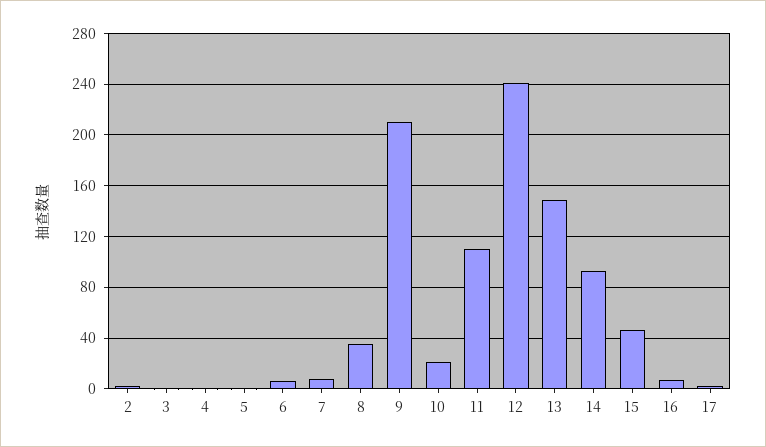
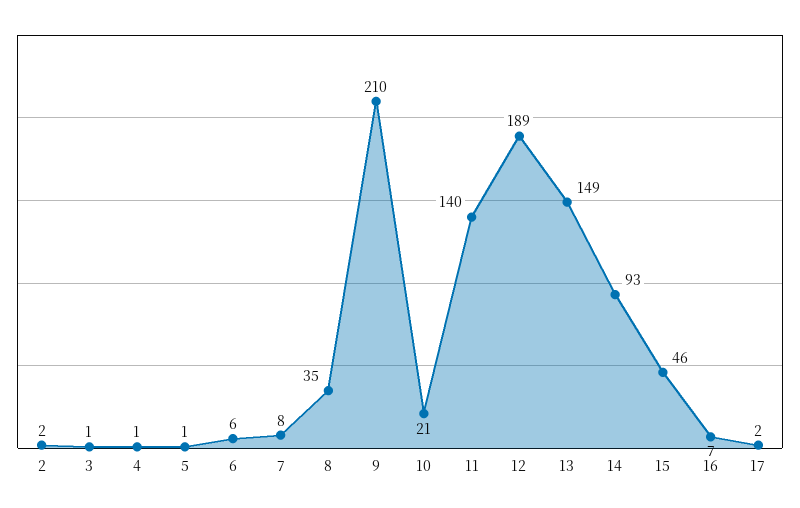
11: 110 -> 140
12: 240 -> 189

